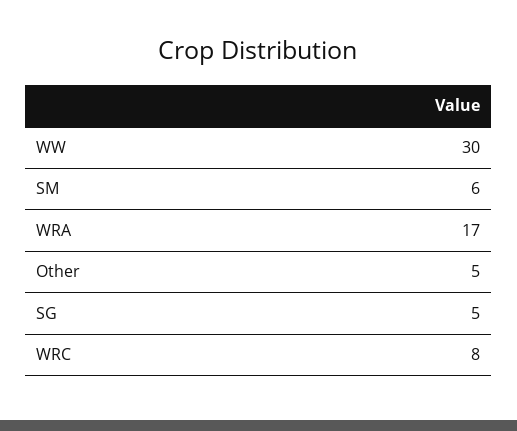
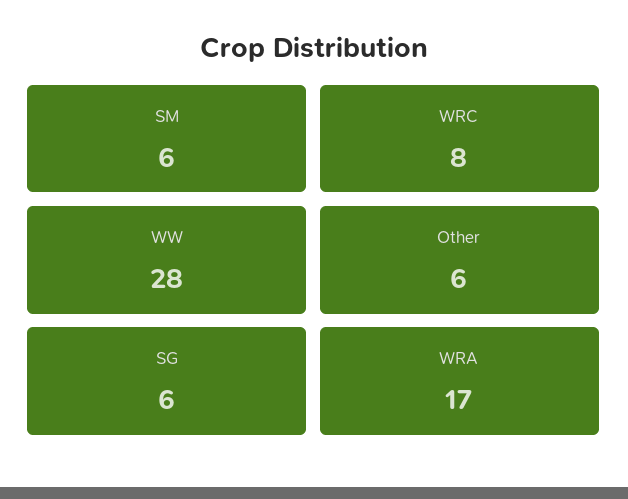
WW: 30 -> 28
Other: 5 -> 6
SG: 5 -> 6

